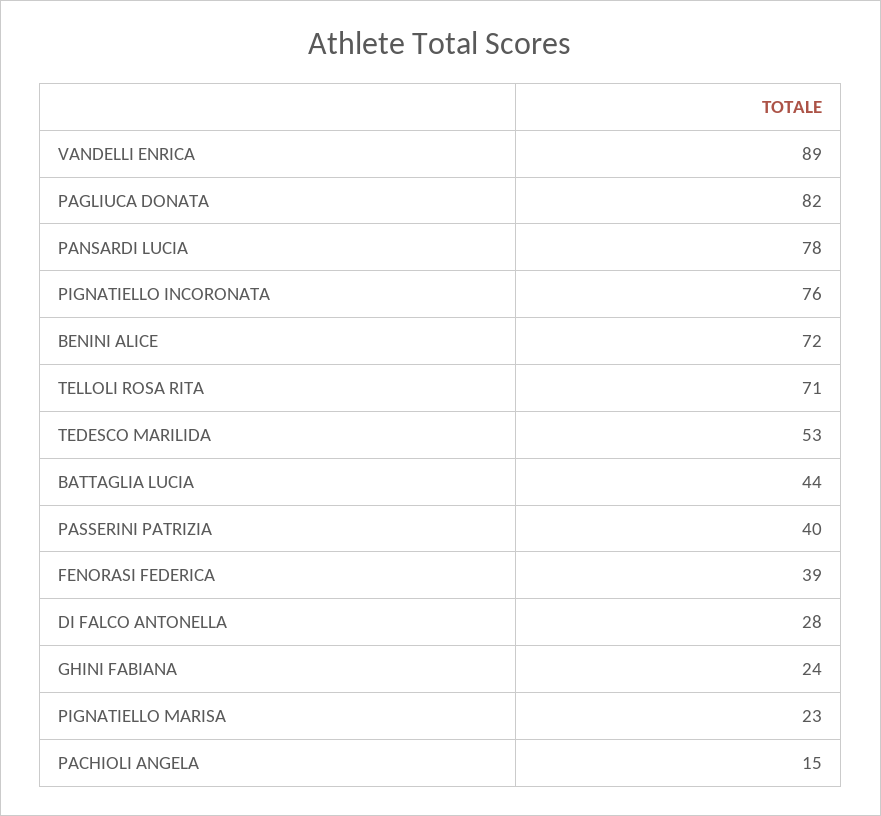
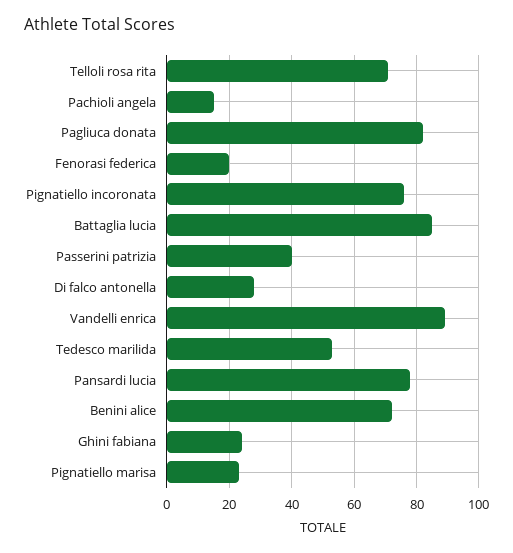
BATTAGLIA LUCIA: 44 -> 85
FENORASI FEDERICA: 39 -> 20

